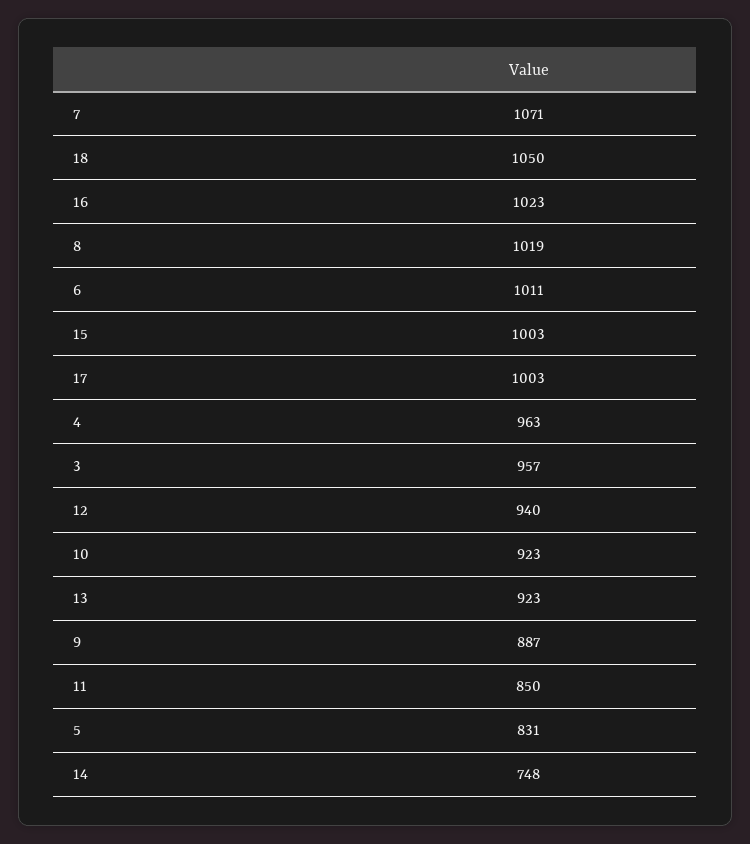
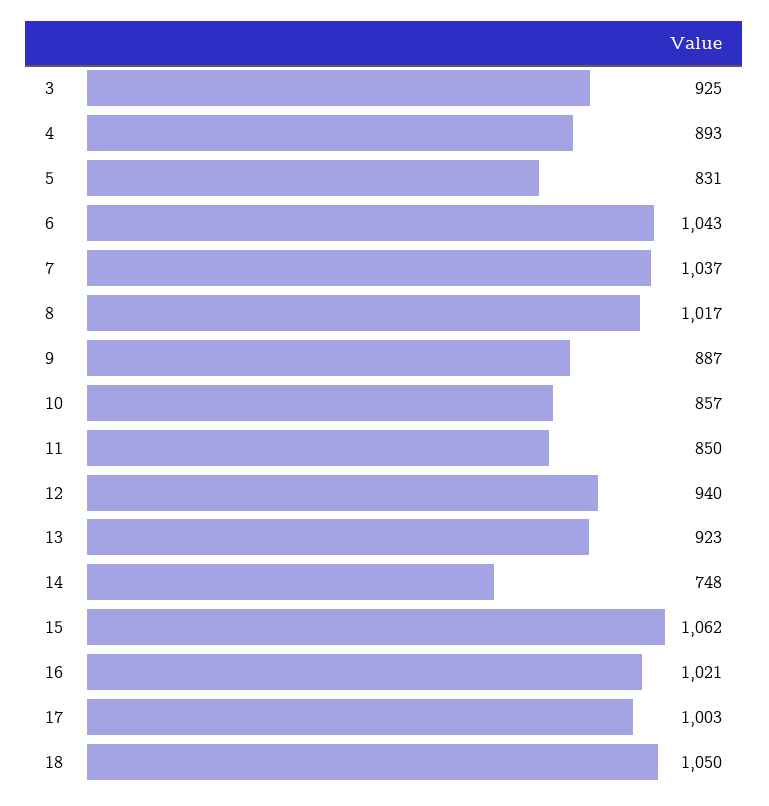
7: 1071 -> 1037
16: 1023 -> 1021
8: 1019 -> 1017
6: 1011 -> 1043
15: 1003 -> 1062
4: 963 -> 893
3: 957 -> 925
10: 923 -> 857

